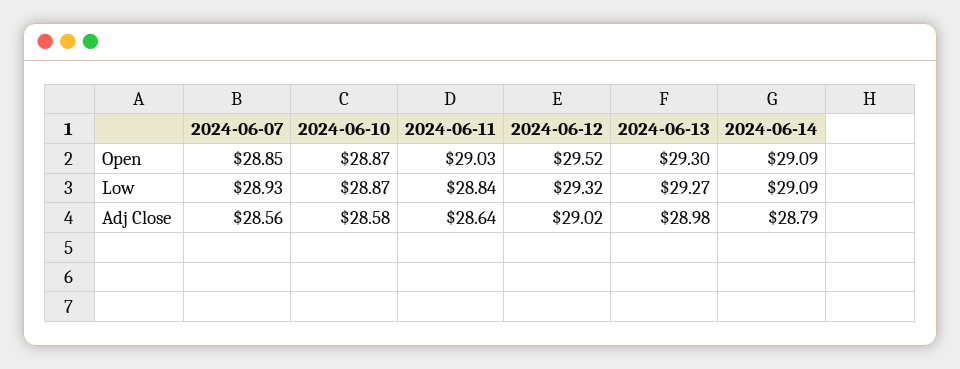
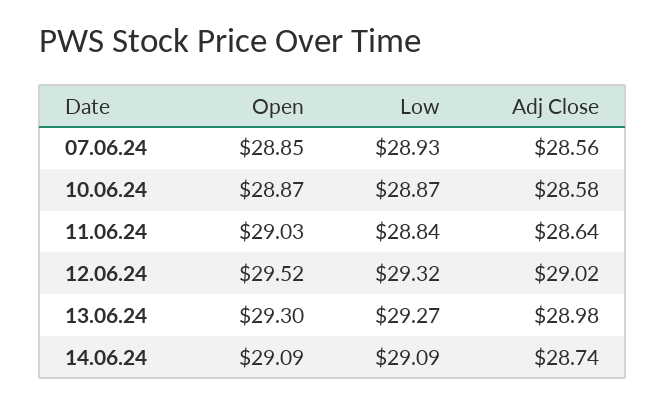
2024-06-14, Adj Close: 28.79 -> 28.74

